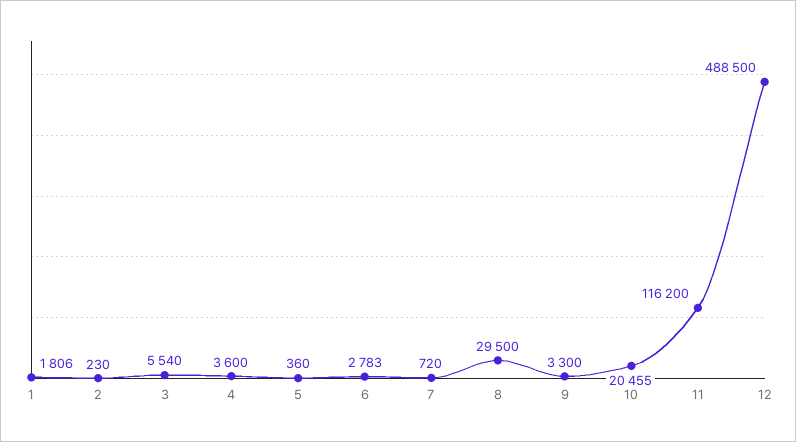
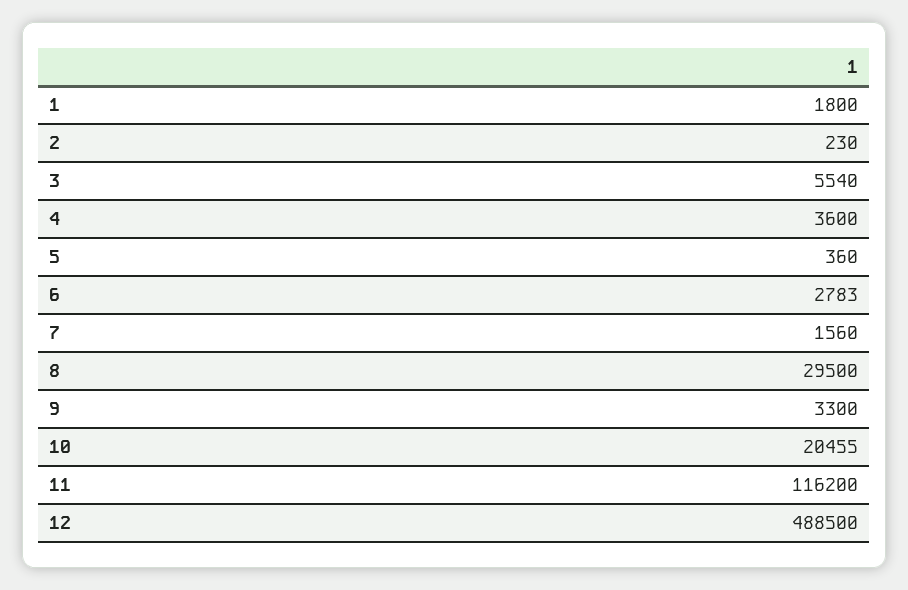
1: 1806 -> 1800
7: 720 -> 1560

